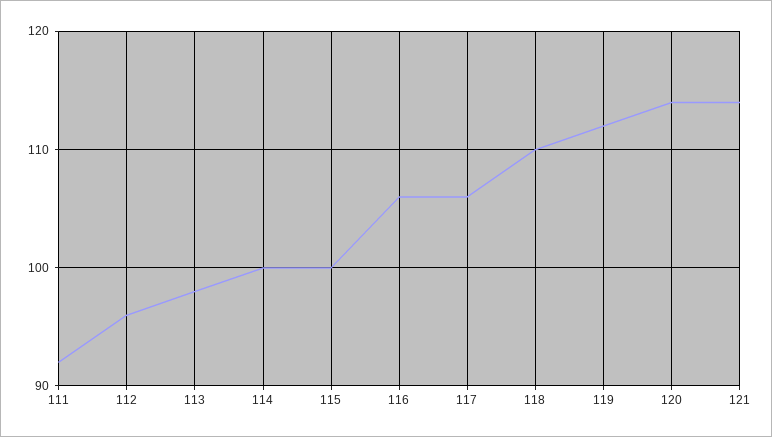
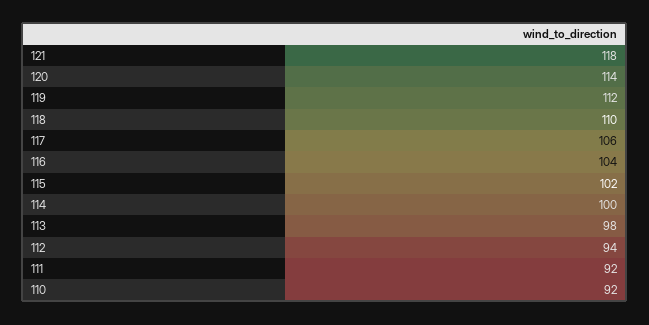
112: 96 -> 94
115: 100 -> 102
116: 106 -> 104
121: 114 -> 118
110: none -> 92

